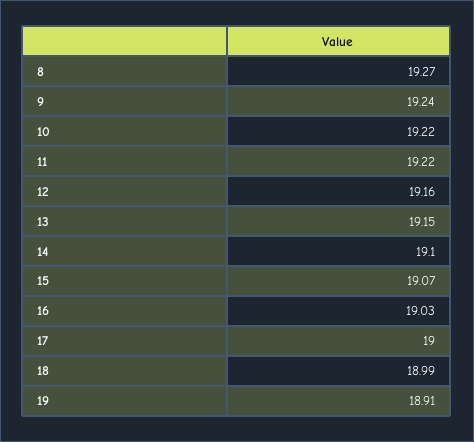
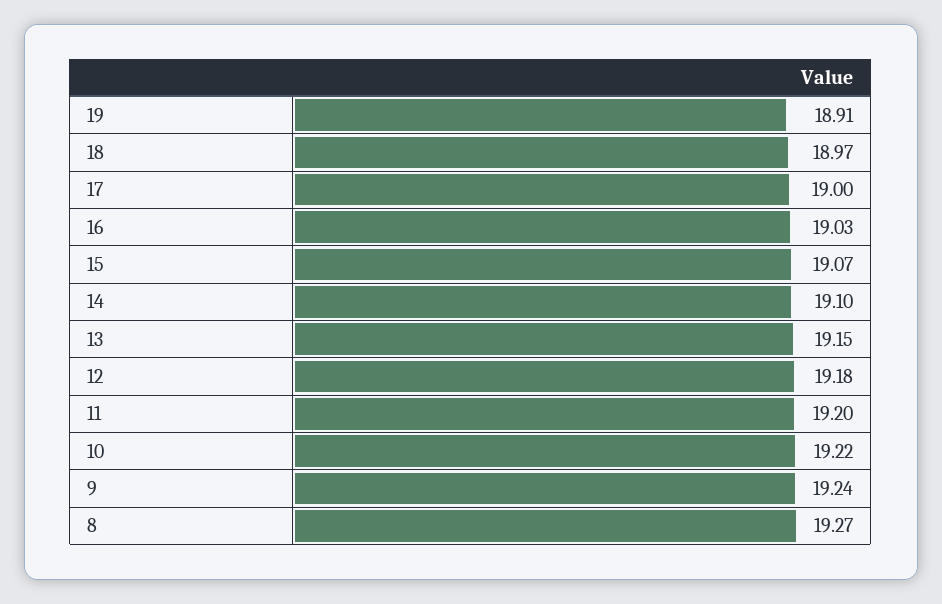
11: 19.22 -> 19.2
12: 19.16 -> 19.18
18: 18.99 -> 18.97

